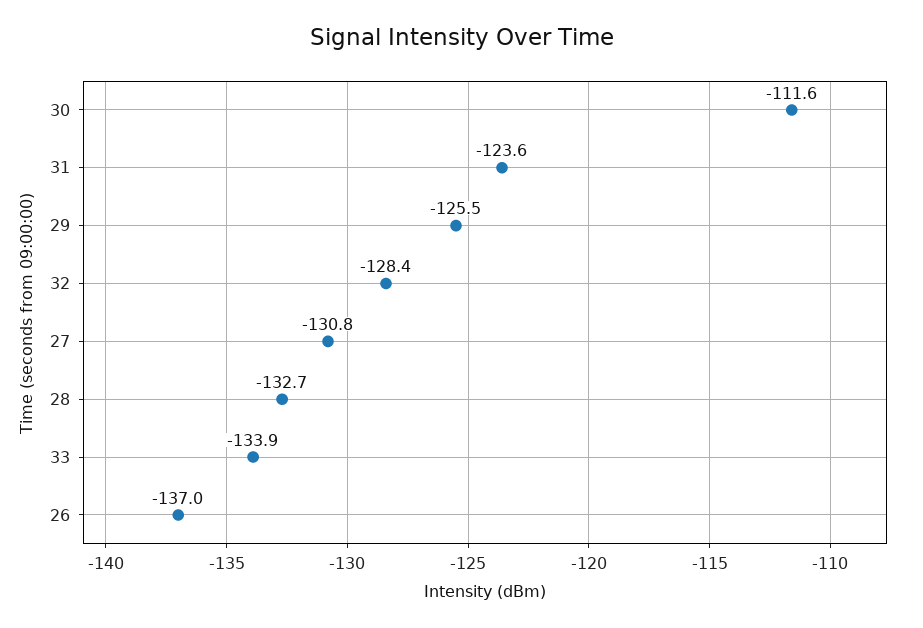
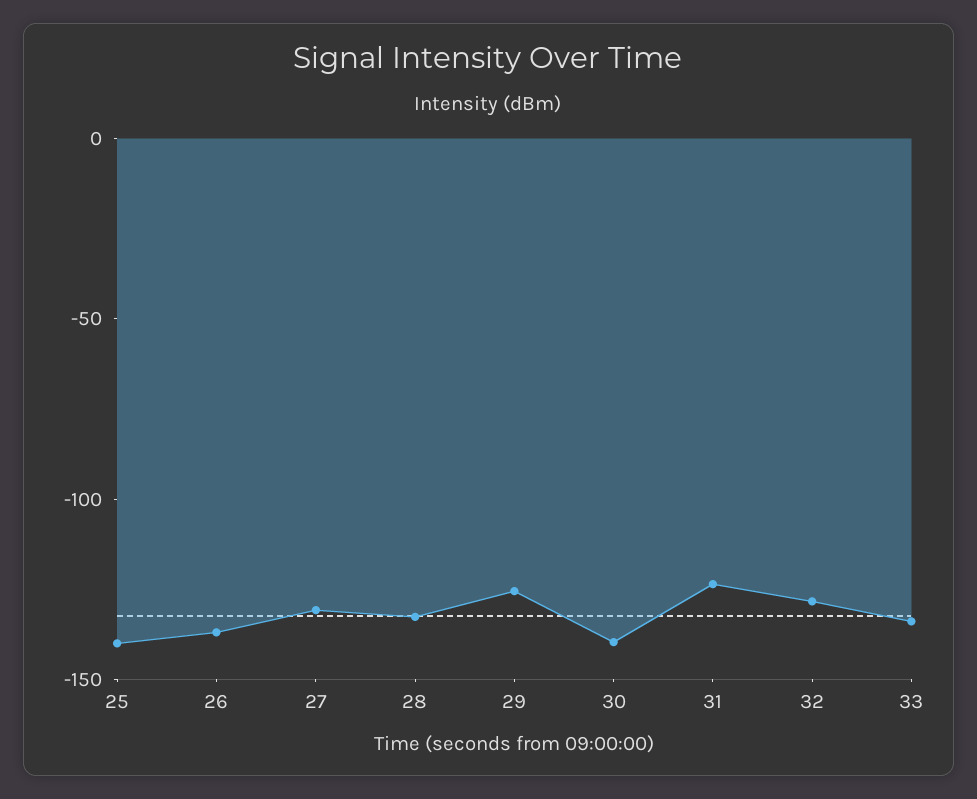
30: -111.6 -> -140
25: none -> -140

